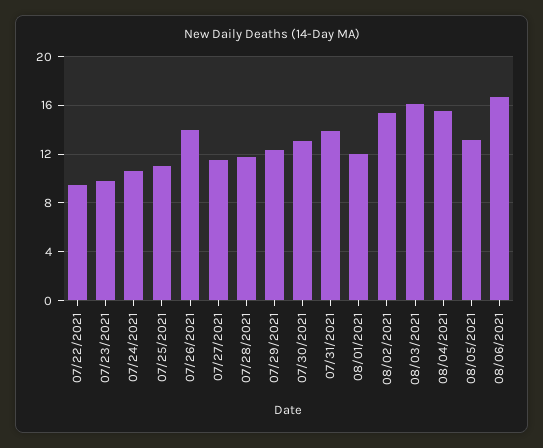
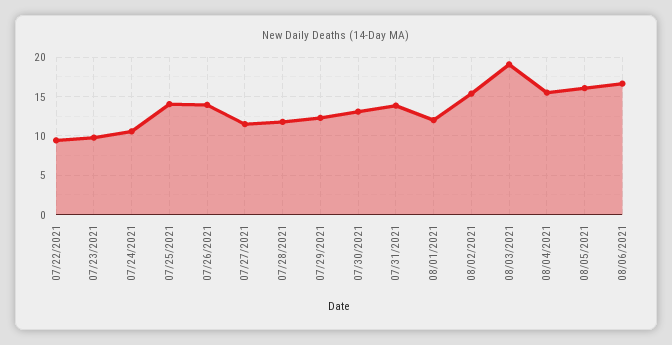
07/25/2021: 11 -> 14
08/03/2021: 16 -> 19
08/05/2021: 13 -> 16

